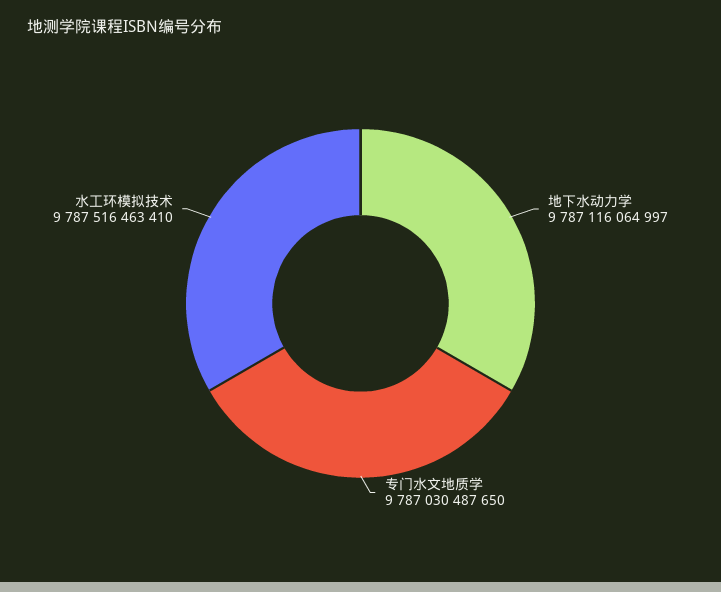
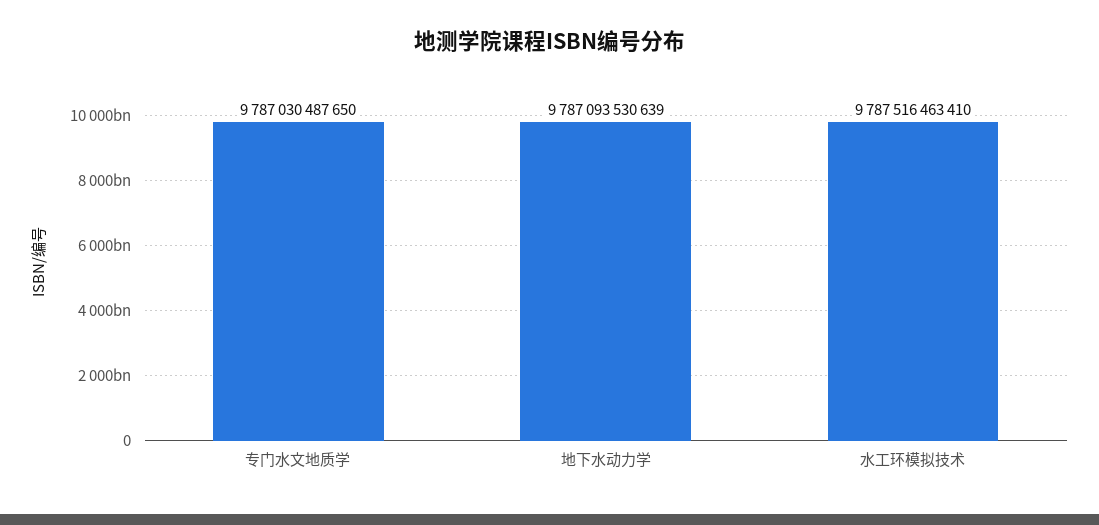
地下水动力学: 9787116064997 -> 9787093530639

